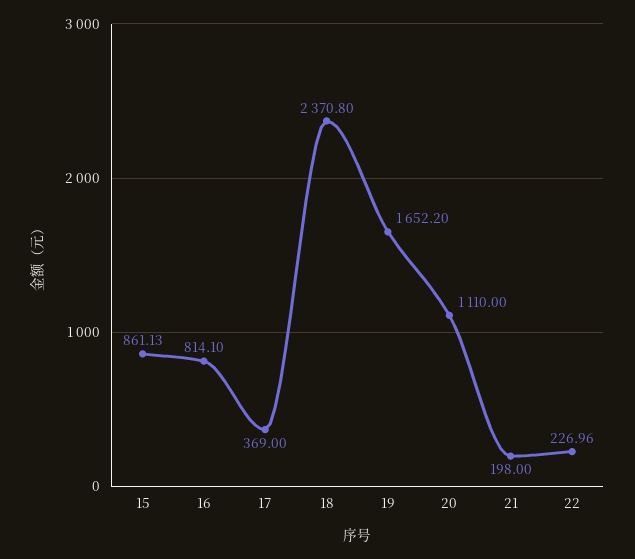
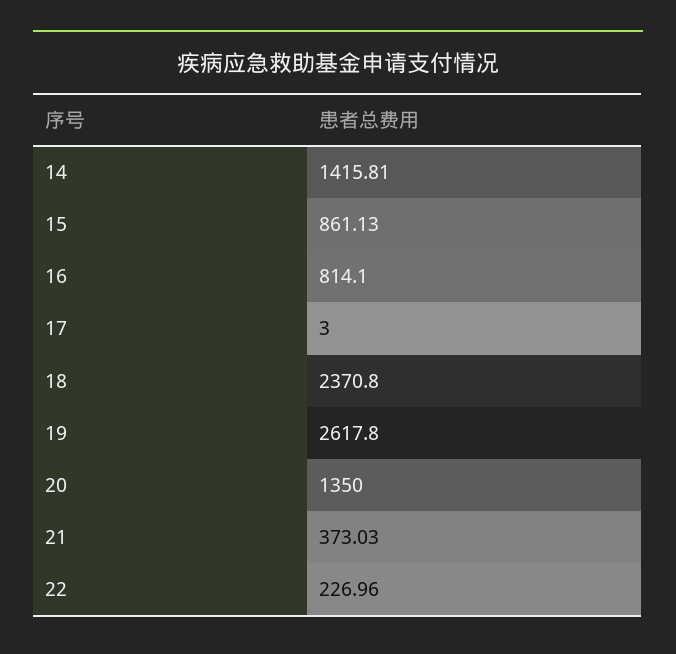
17: 369 -> 3
19: 1652.2 -> 2617.8
20: 1110 -> 1350
21: 198 -> 373.03
14: none -> 1415.81

